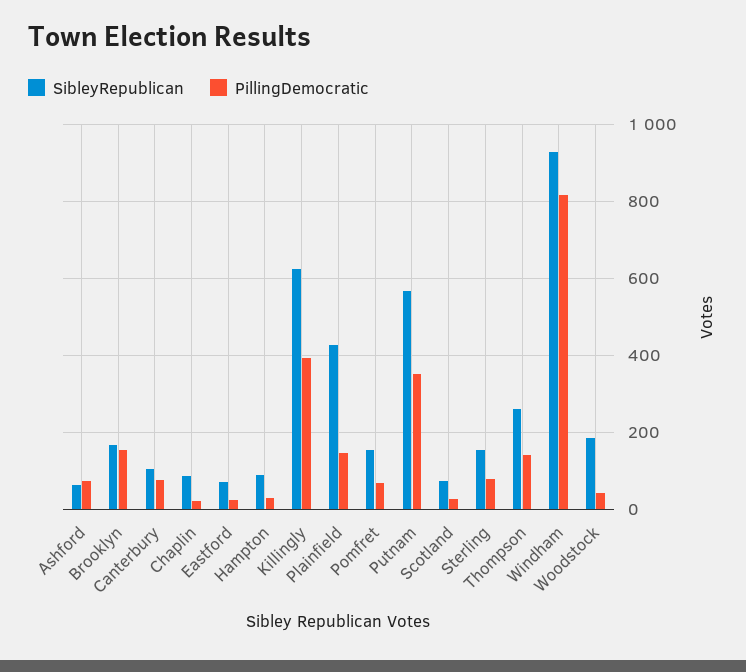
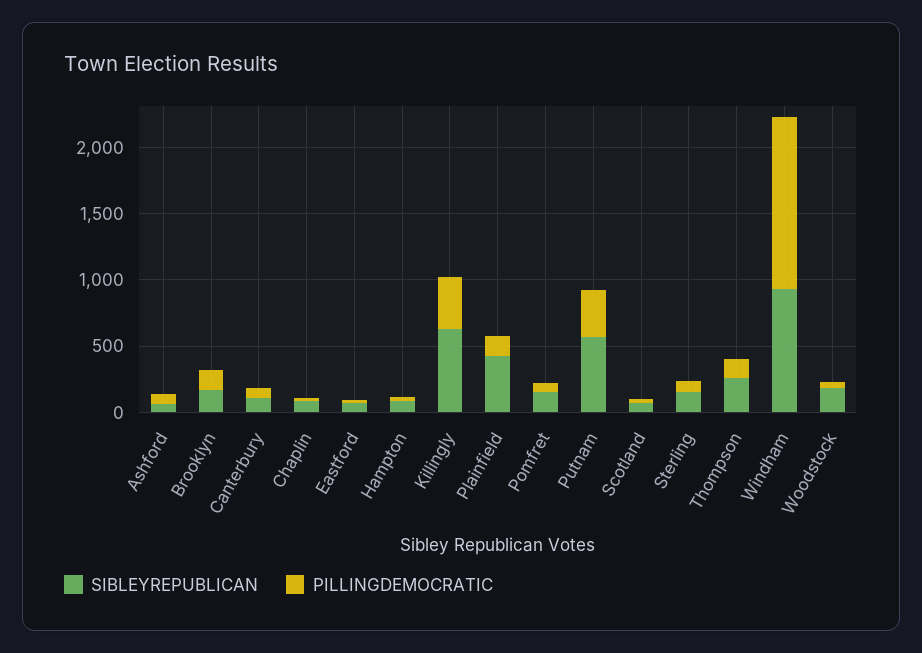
PillingDemocratic, Windham: 820 -> 1300

